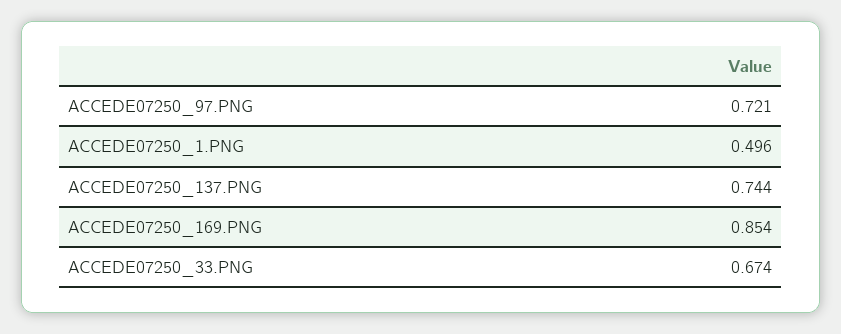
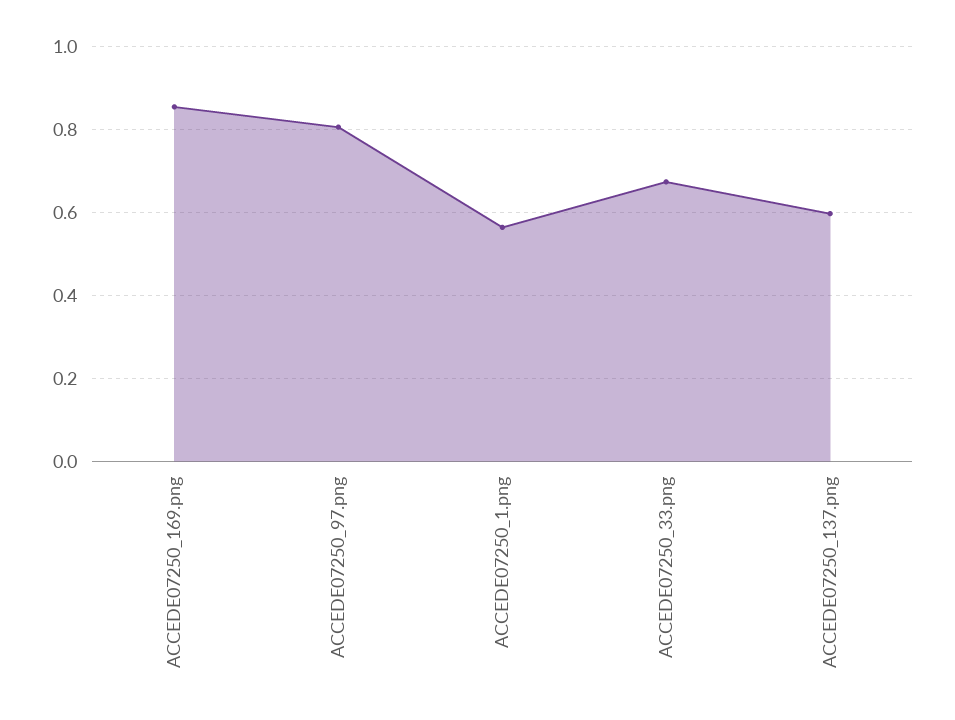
ACCEDE07250_97.PNG: 0.721 -> 0.8
ACCEDE07250_1.PNG: 0.496 -> 0.56
ACCEDE07250_137.PNG: 0.744 -> 0.6

